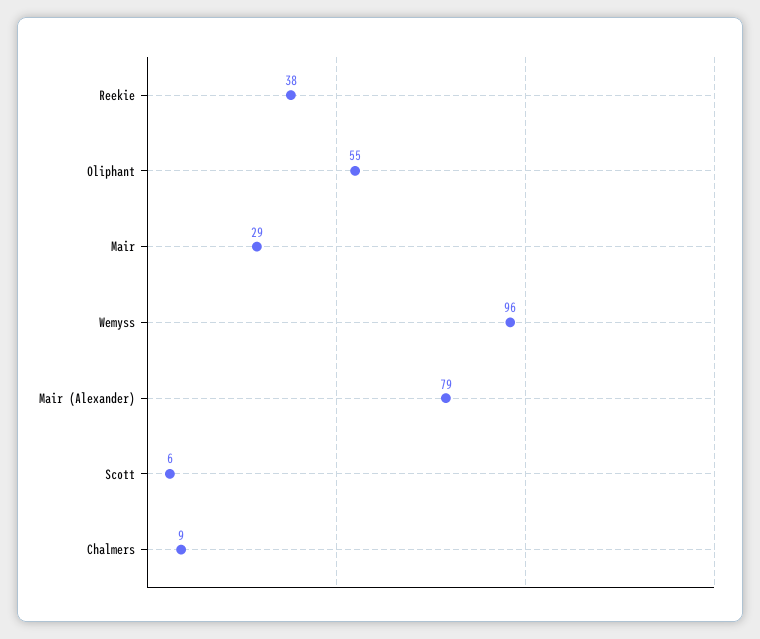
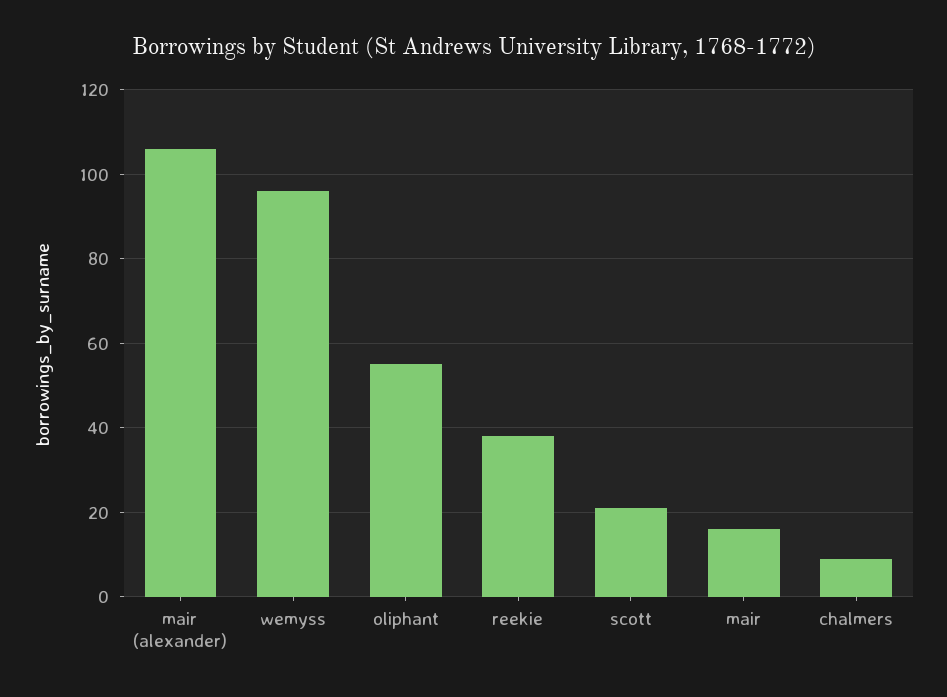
Mair: 29 -> 15
Mair (Alexander): 79 -> 105
Scott: 6 -> 20

